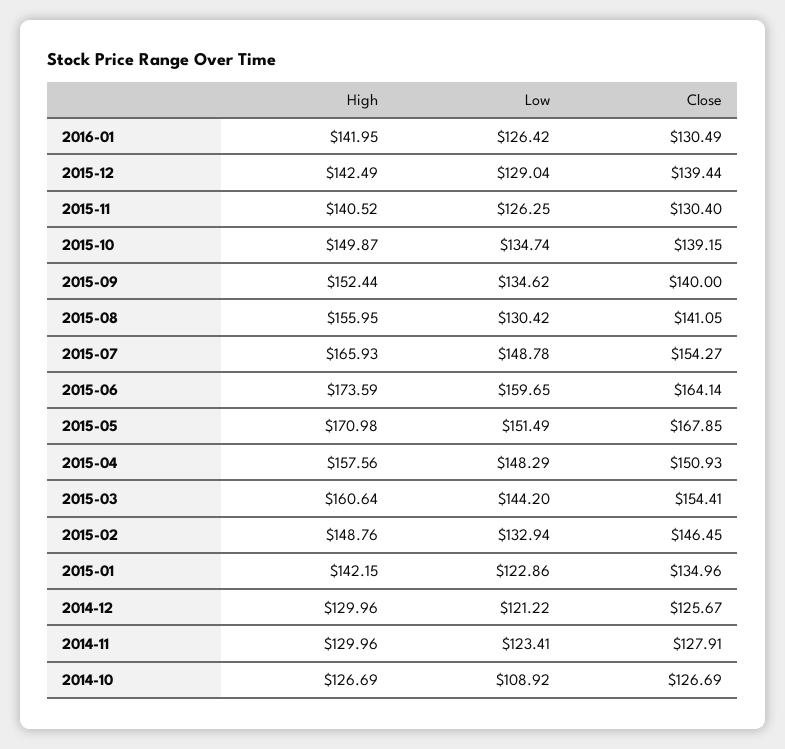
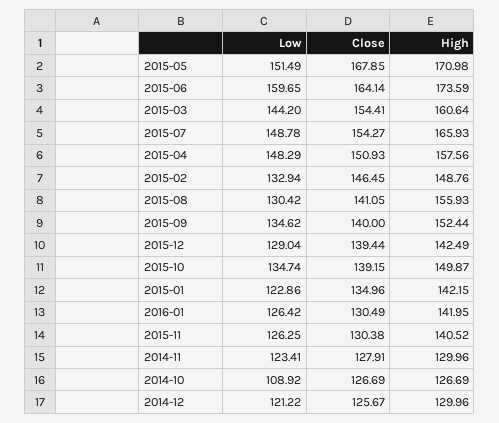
Close, 2015-11: 130.4 -> 130.38
High, 2015-08: 155.95 -> 155.93

